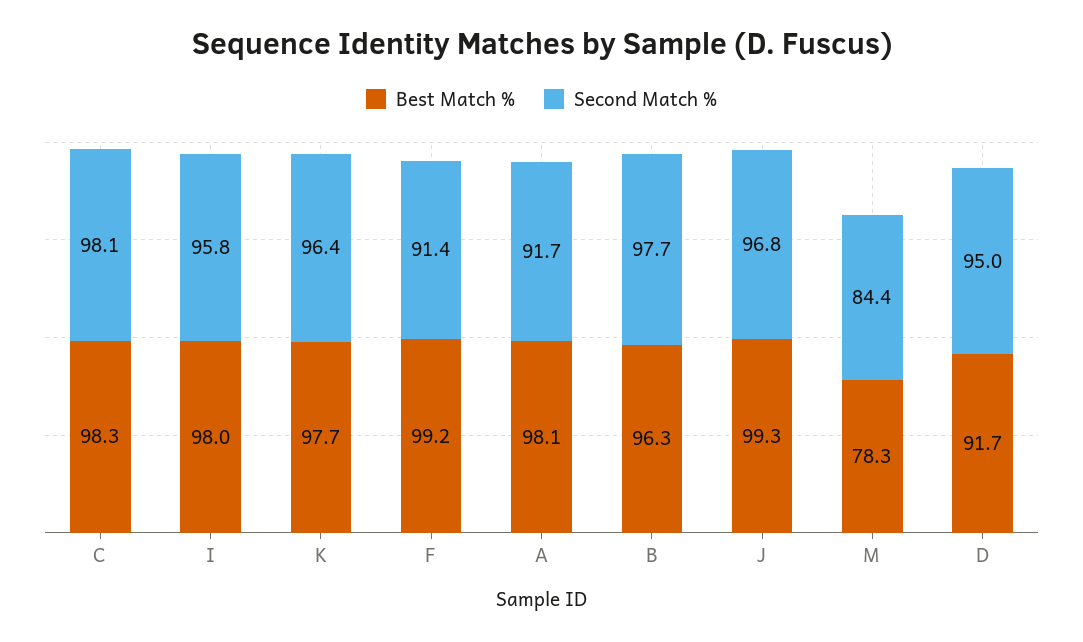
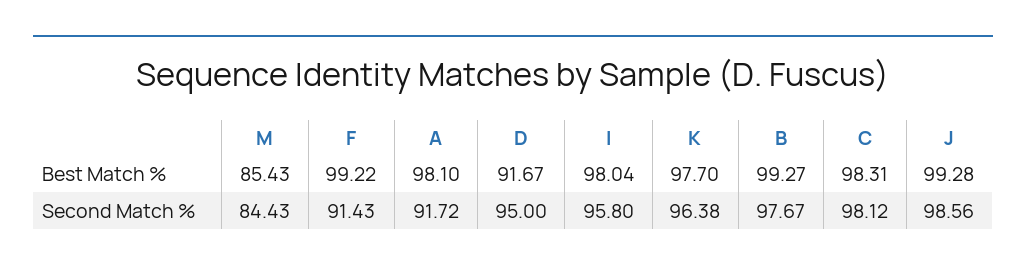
Best Match %, B: 96.3 -> 99.27
Second Match %, J: 96.8 -> 98.56
Best Match %, M: 78.3 -> 85.43

